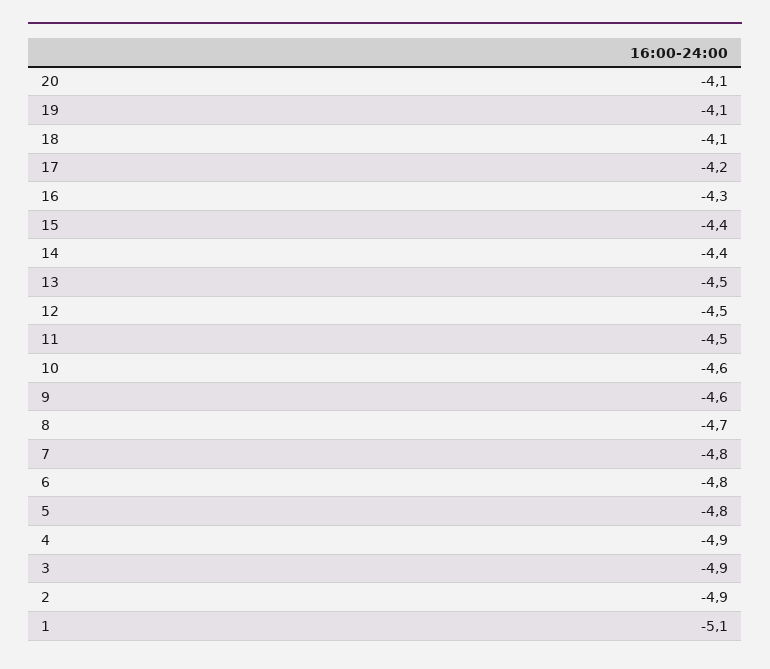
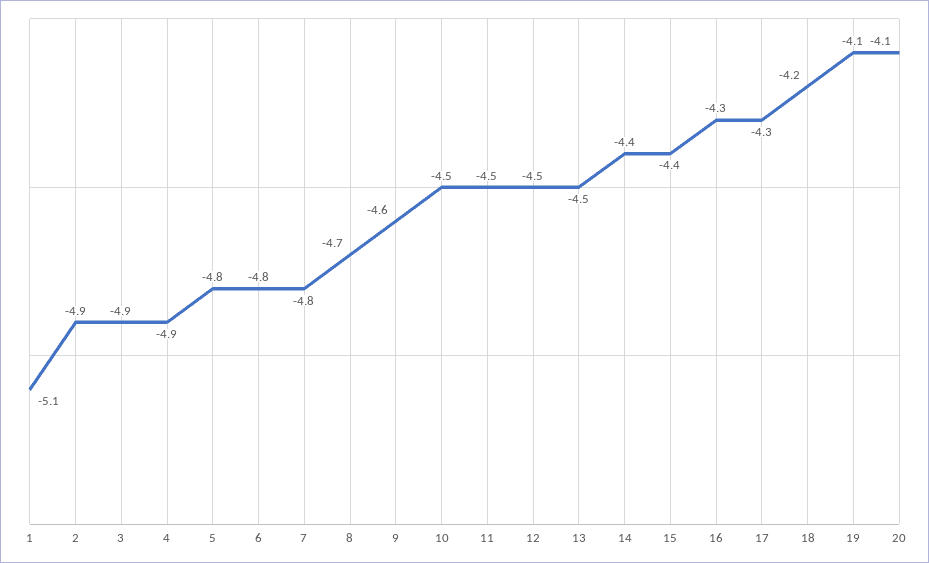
18: -4.1 -> -4.2
17: -4.2 -> -4.3
10: -4.6 -> -4.5

